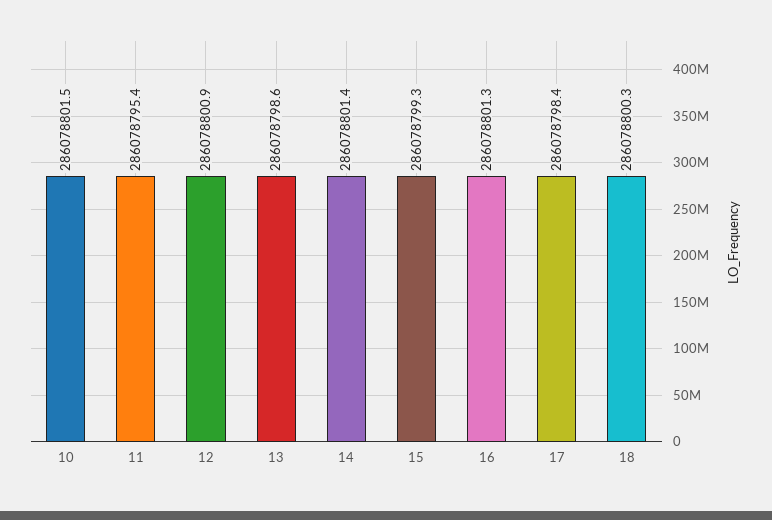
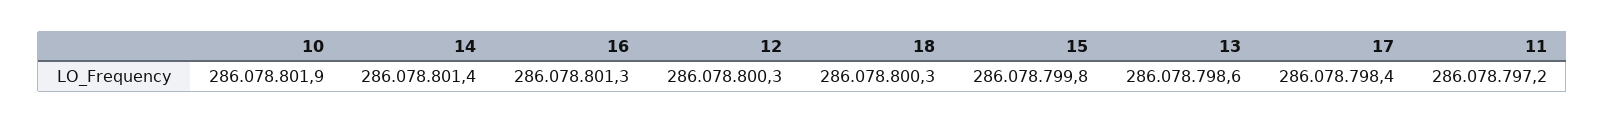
10: 286078801.5 -> 286078801.9
11: 286078795.4 -> 286078797.2
12: 286078800.9 -> 286078800.3
15: 286078799.3 -> 286078799.8

